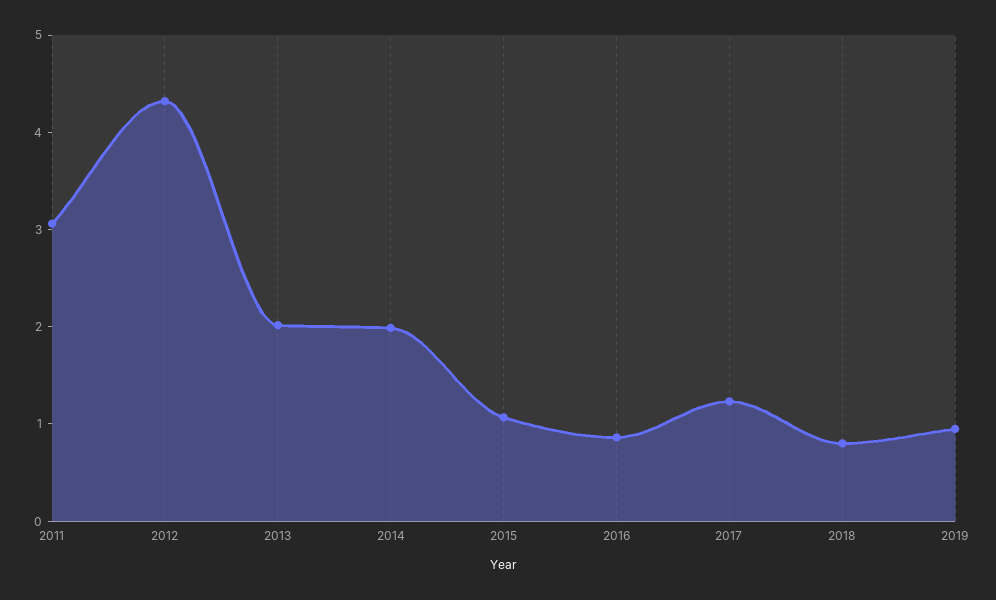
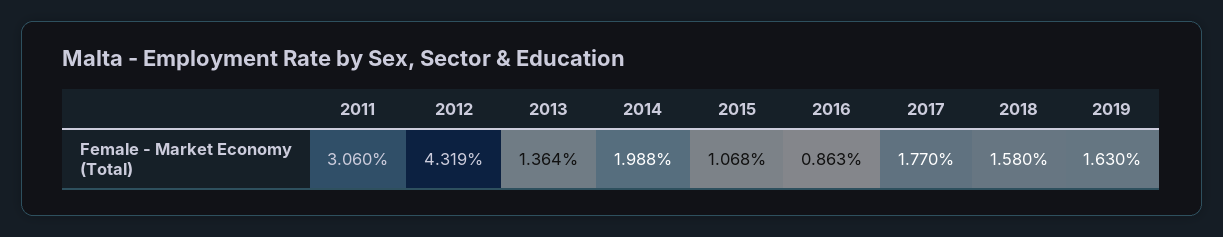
2013: 2 -> 1.364
2017: 1.2 -> 1.77
2018: 0.8 -> 1.58
2019: 1 -> 1.63

